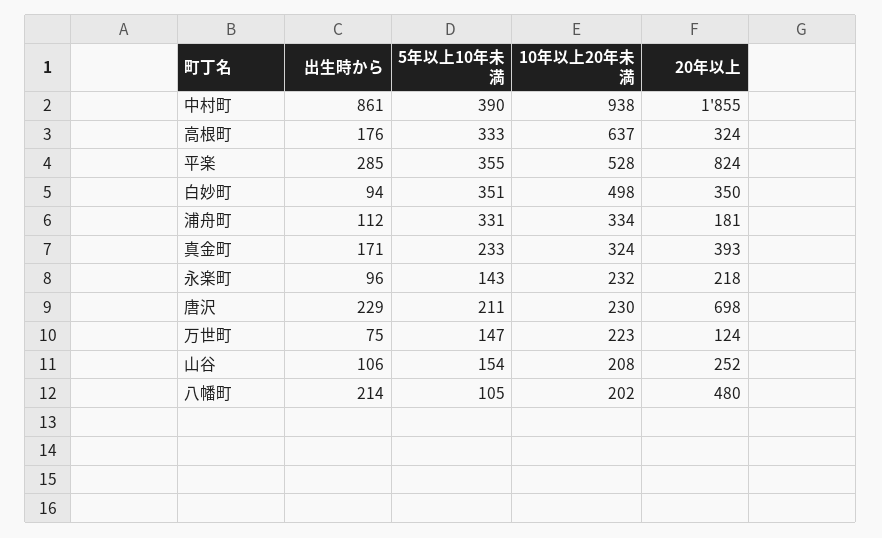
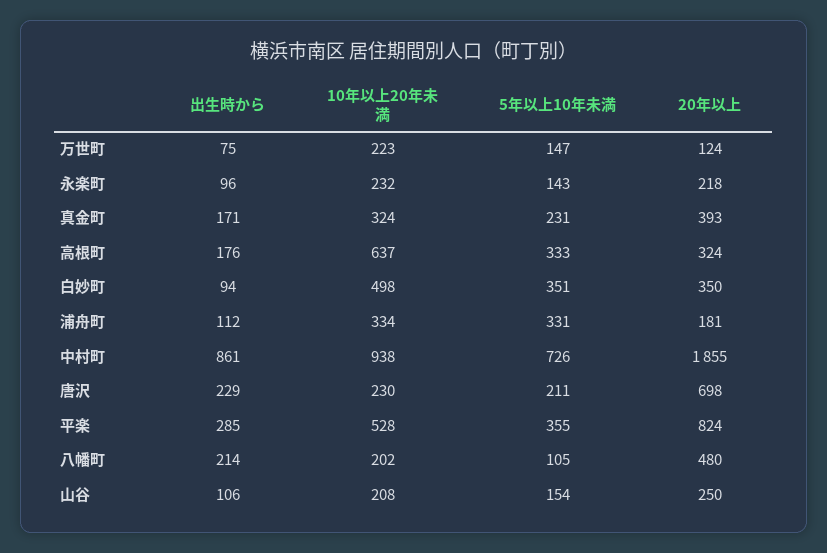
5年以上10年未満, 中村町: 390 -> 726
5年以上10年未満, 真金町: 233 -> 231
20年以上, 山谷: 252 -> 250

